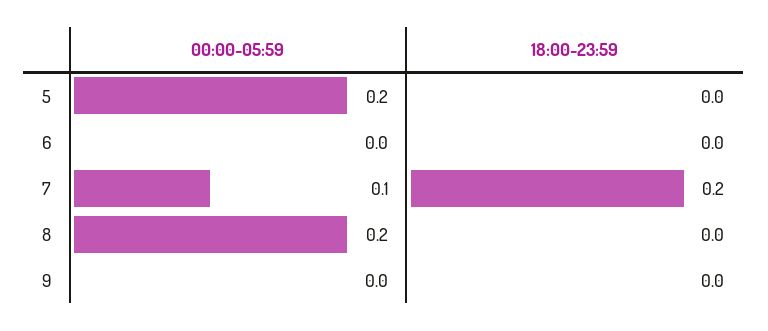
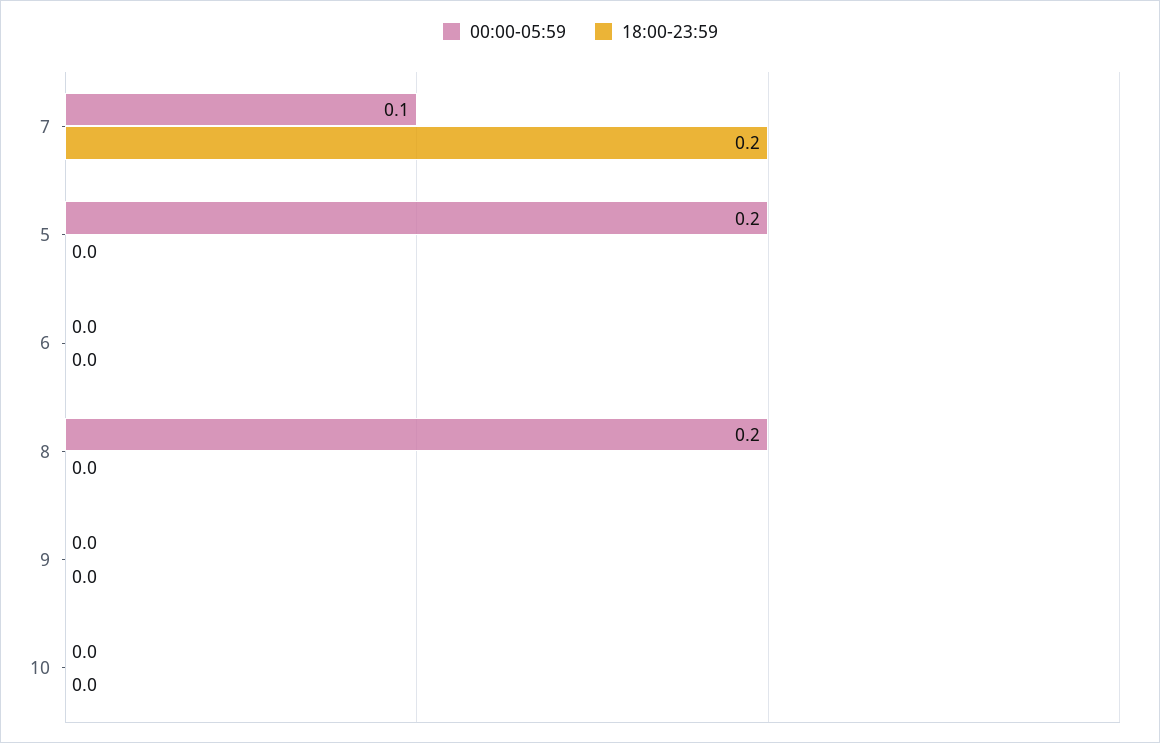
00:00-05:59, 10: none -> 0
18:00-23:59, 10: none -> 0

